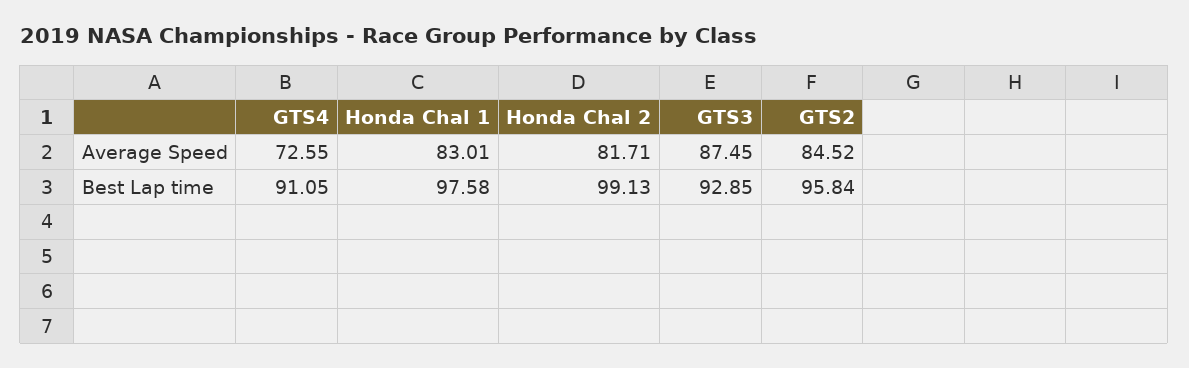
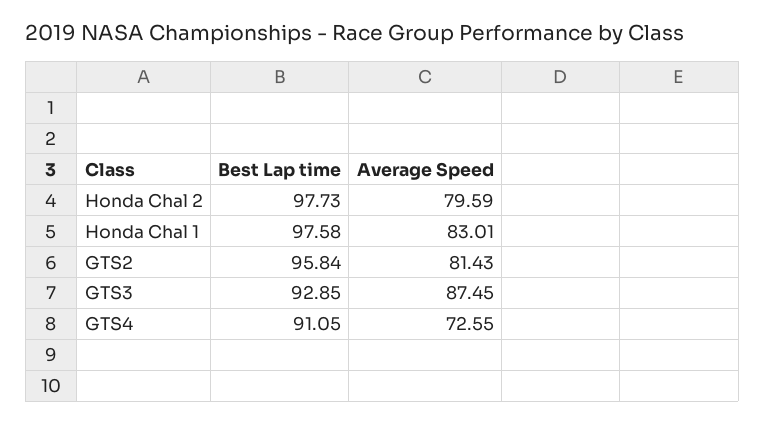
Honda Chal 2, Average Speed: 81.71 -> 79.59
GTS2, Average Speed: 84.52 -> 81.43
Honda Chal 2, Best Lap time: 99.13 -> 97.73

